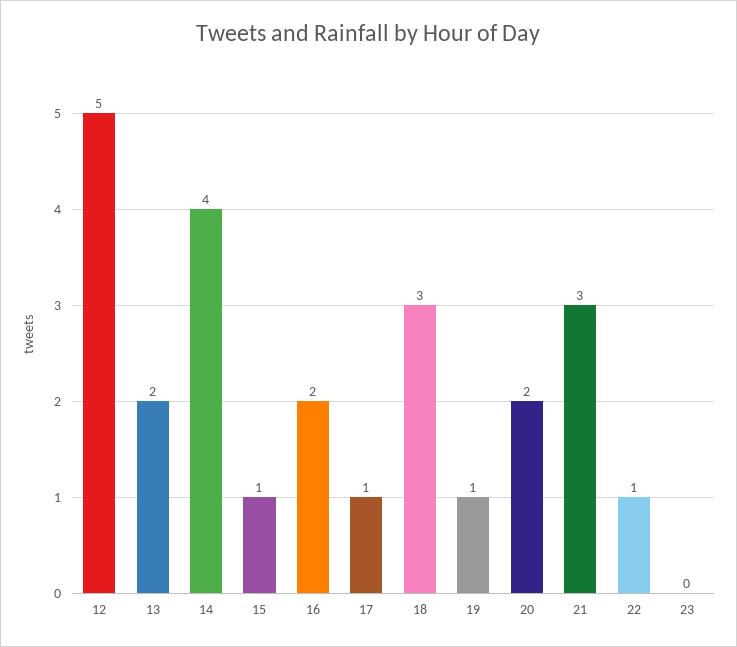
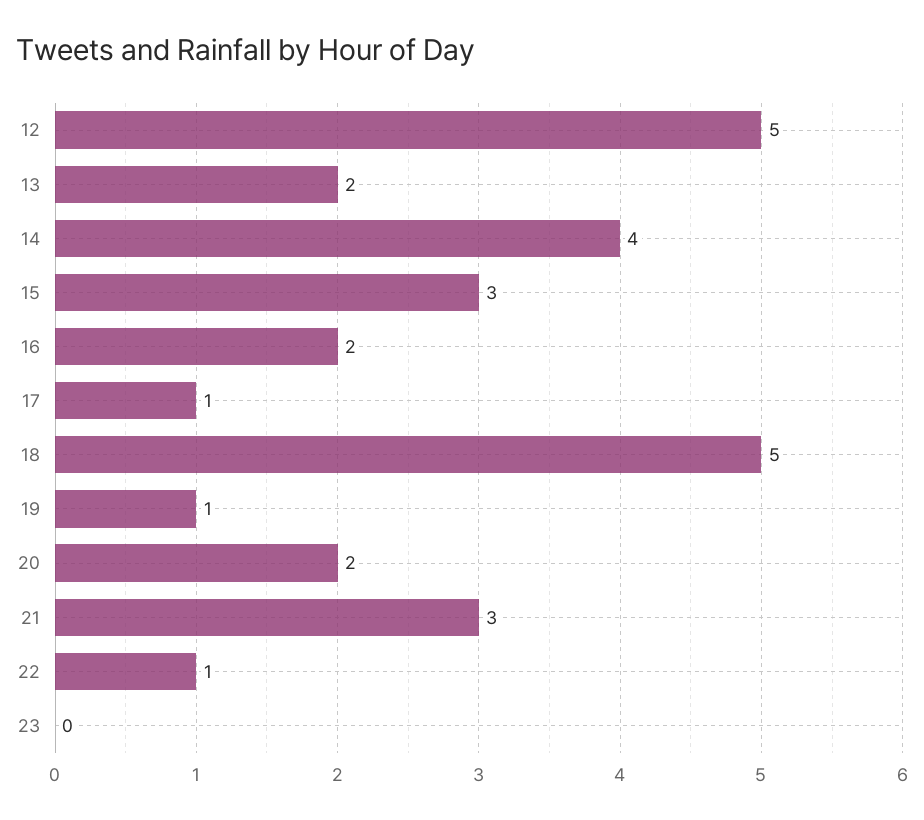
15: 1 -> 3
18: 3 -> 5

